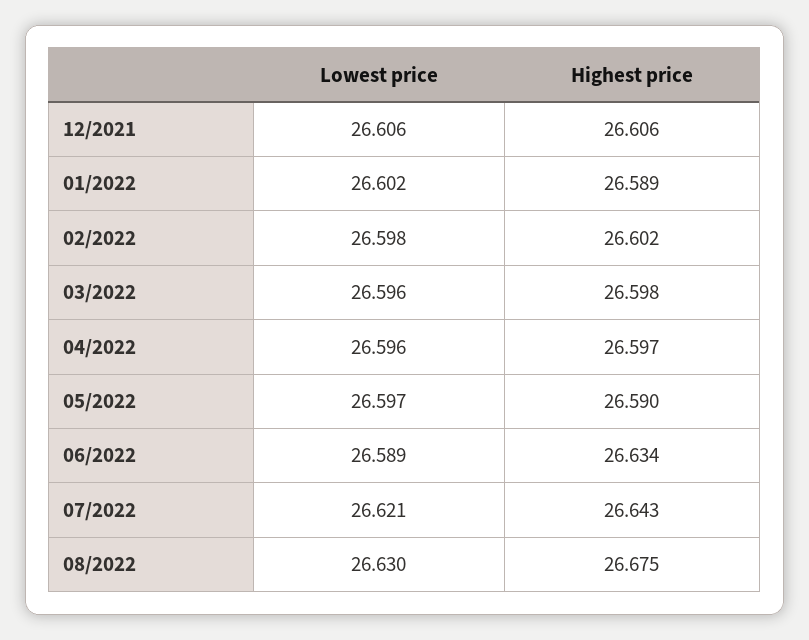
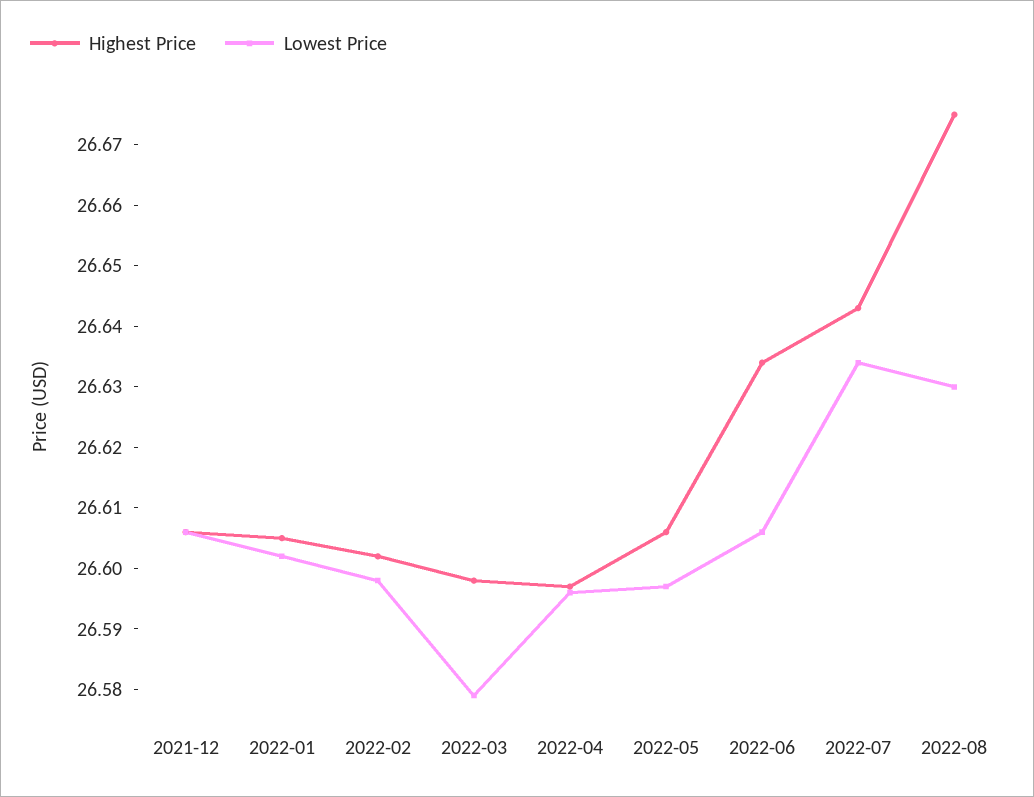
Highest price, 01/2022: 26.589 -> 26.605
Lowest price, 03/2022: 26.596 -> 26.58
Highest price, 05/2022: 26.59 -> 26.605
Lowest price, 06/2022: 26.589 -> 26.605
Lowest price, 07/2022: 26.621 -> 26.635

